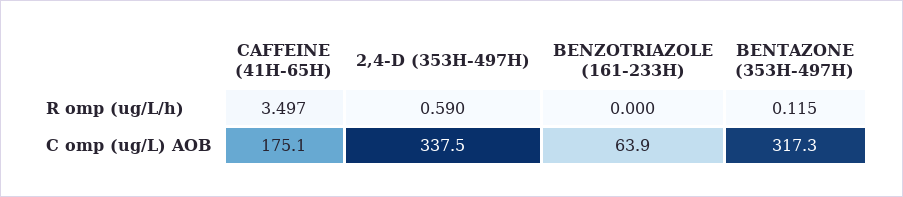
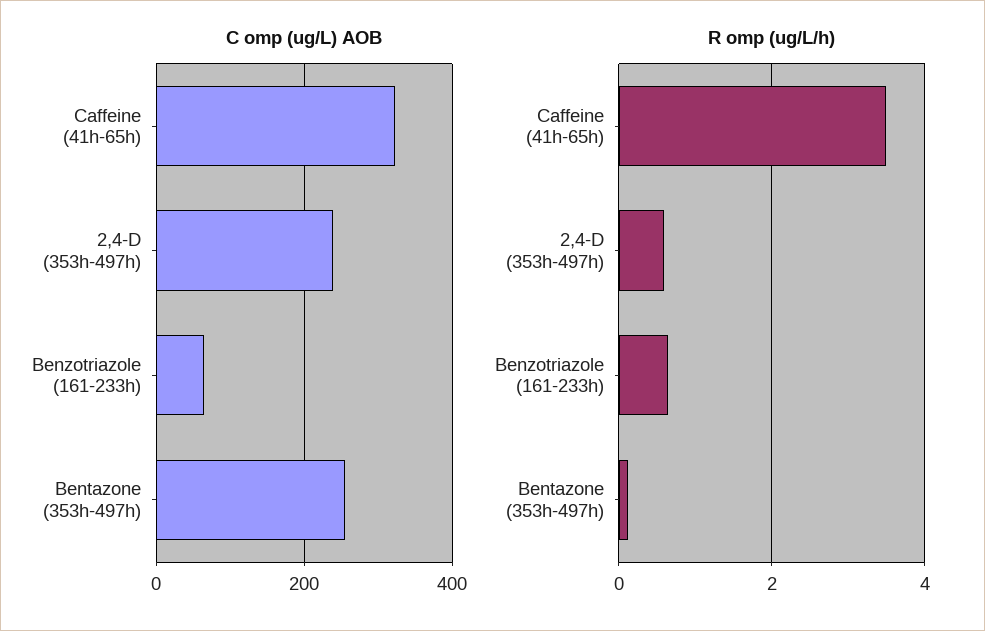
R omp (ug/L/h), BENZOTRIAZOLE (161-233H): 0 -> 0.6
C omp (ug/L) AOB, CAFFEINE (41H-65H): 175.1 -> 320
C omp (ug/L) AOB, 2,4-D (353H-497H): 337.5 -> 240
C omp (ug/L) AOB, BENTAZONE (353H-497H): 317.3 -> 260

